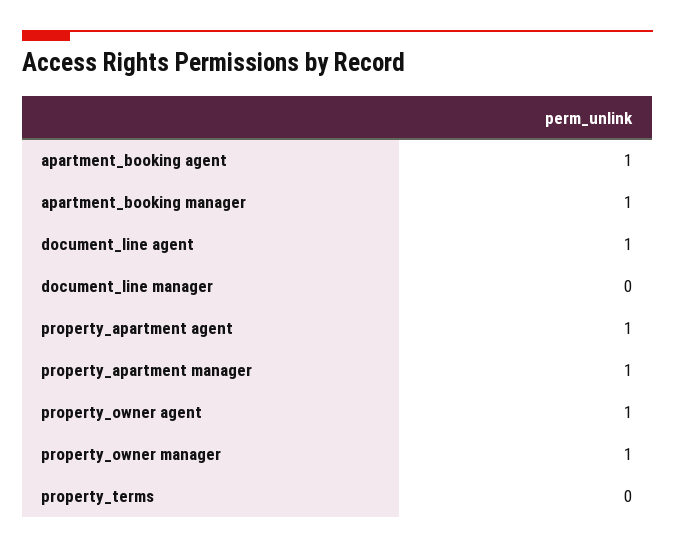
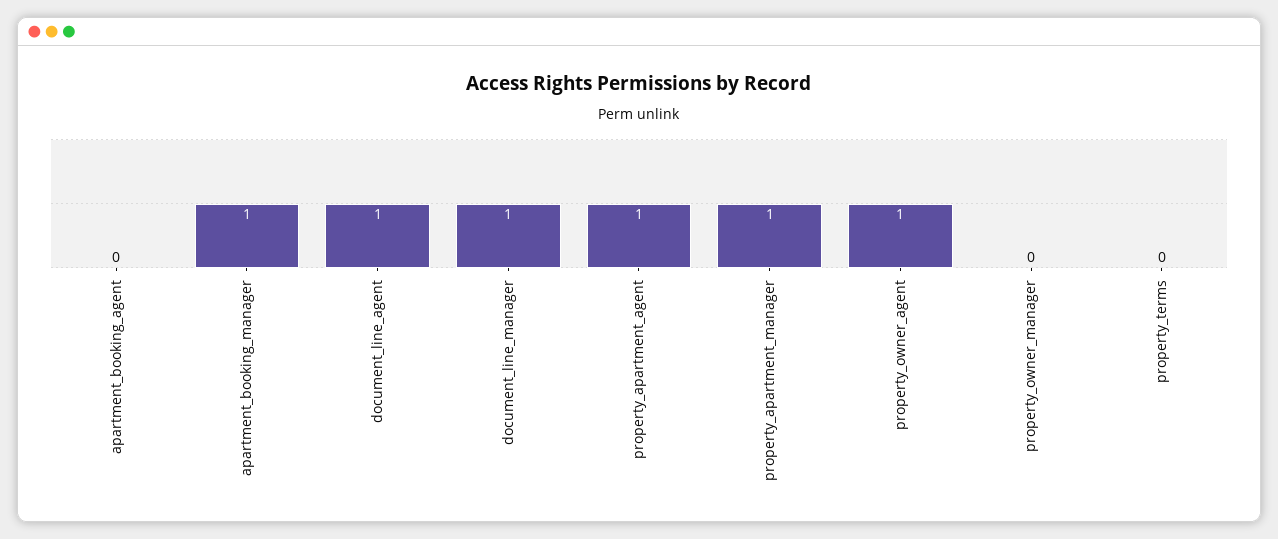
apartment_booking agent: 1 -> 0
document_line manager: 0 -> 1
property_owner manager: 1 -> 0

